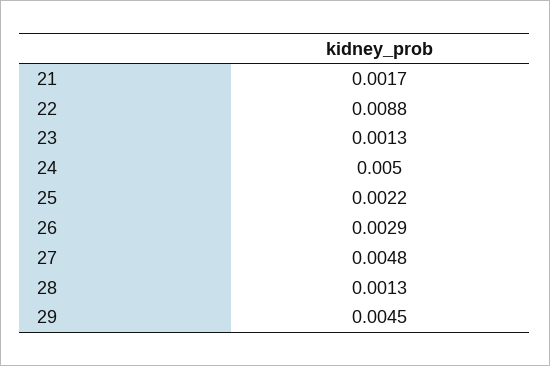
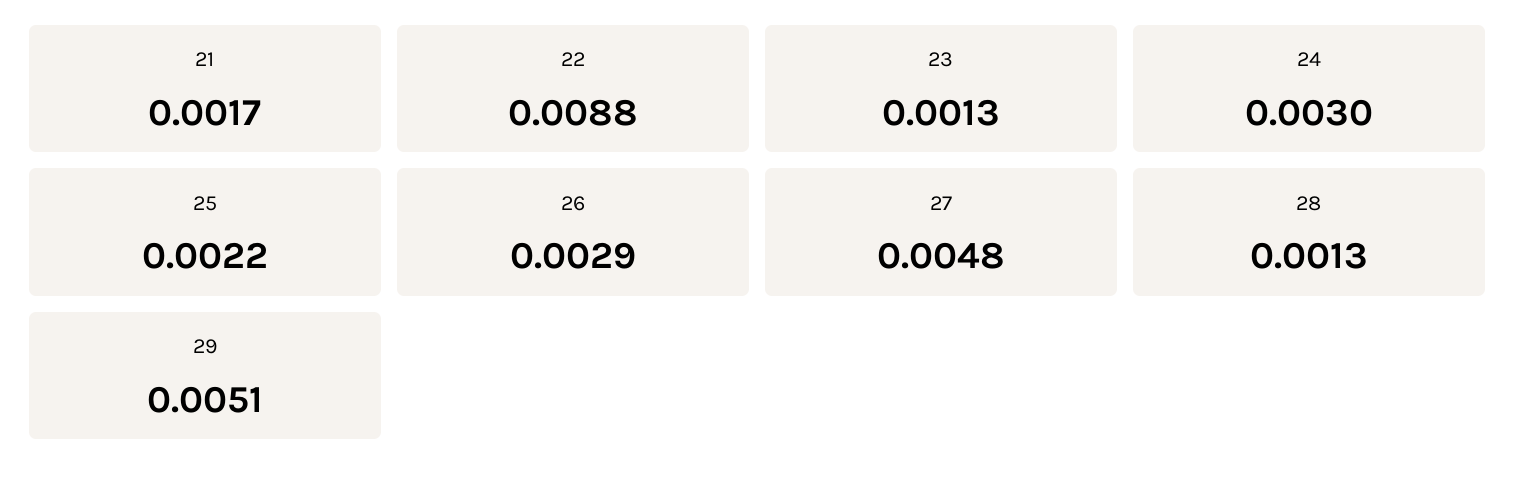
24: 0.005 -> 0.003
29: 0.0045 -> 0.0051

